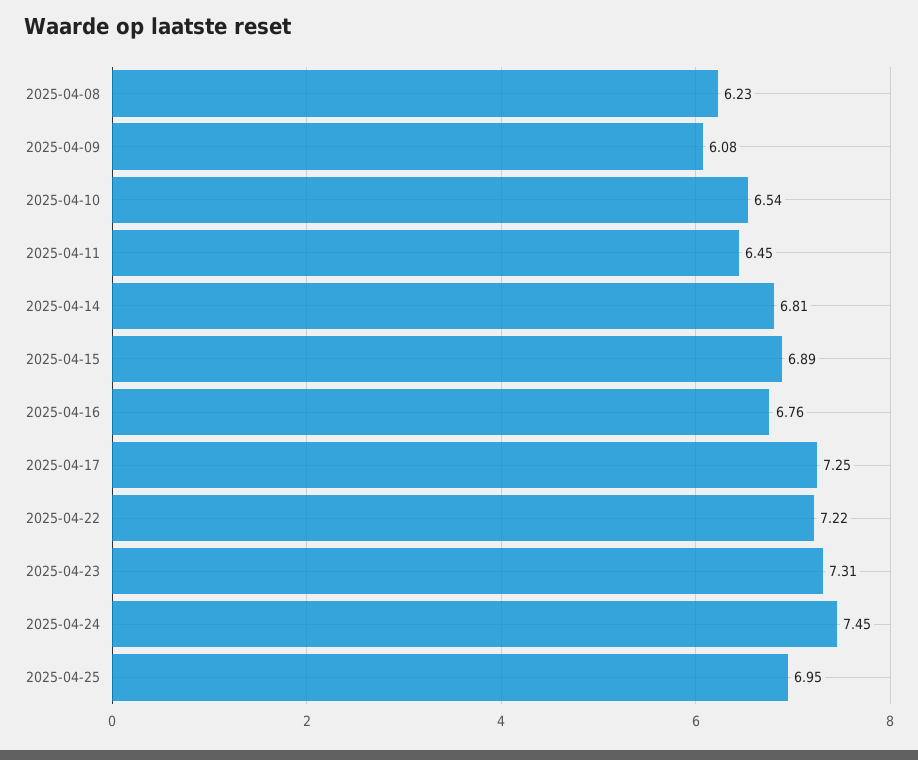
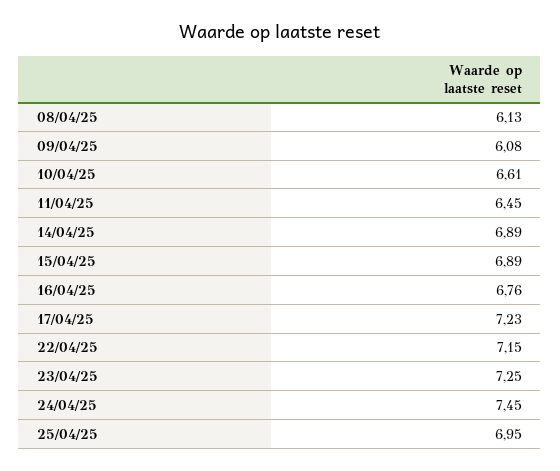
2025-04-08: 6.23 -> 6.13
2025-04-10: 6.54 -> 6.61
2025-04-14: 6.81 -> 6.89
2025-04-17: 7.25 -> 7.23
2025-04-22: 7.22 -> 7.15
2025-04-23: 7.31 -> 7.25

